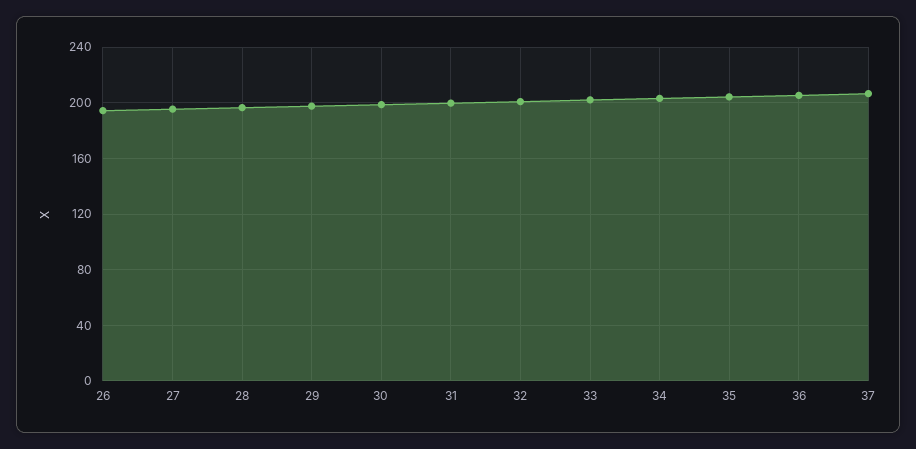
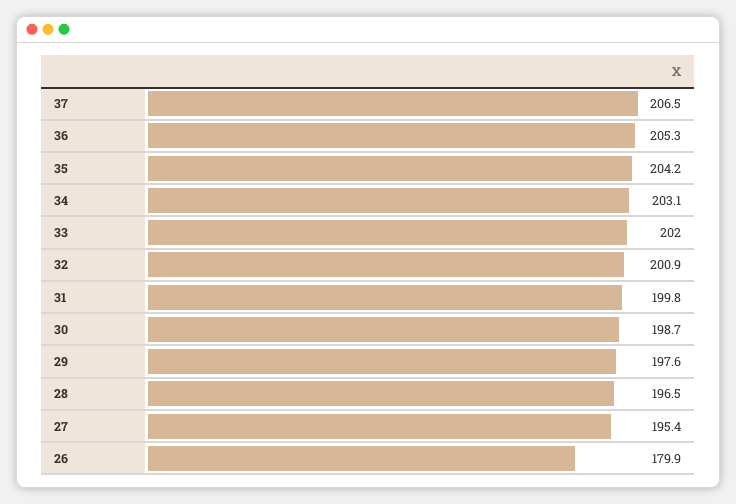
26: 195 -> 179.9

